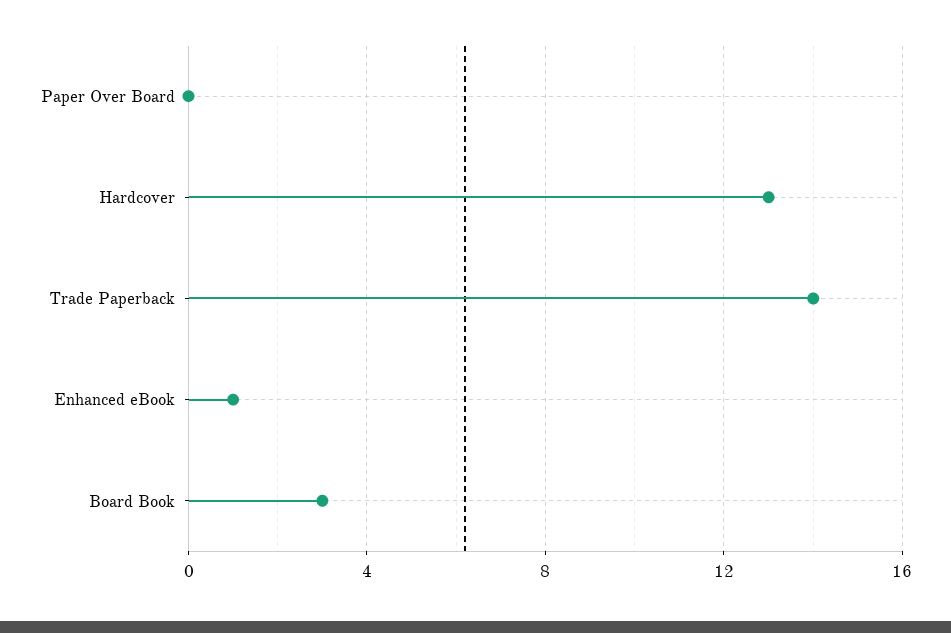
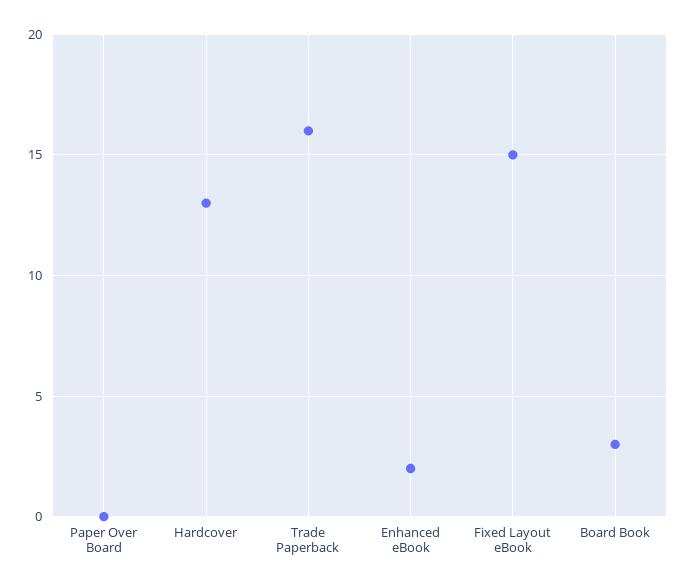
Trade Paperback: 14 -> 16
Enhanced eBook: 1 -> 2
Fixed Layout eBook: none -> 15

